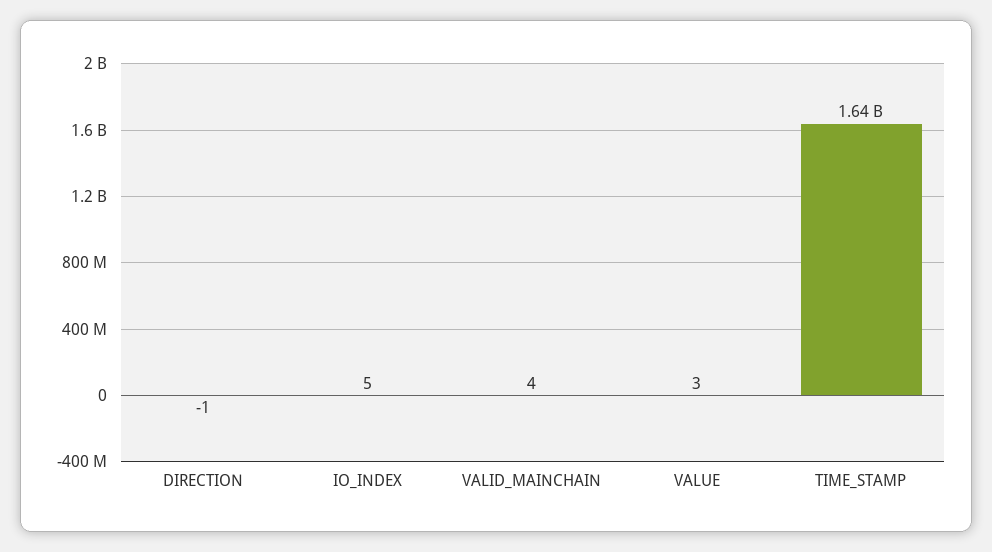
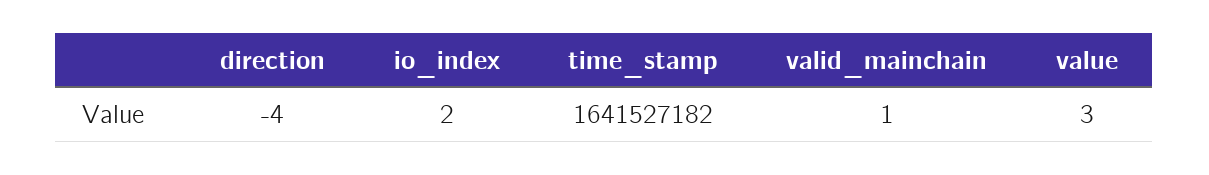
DIRECTION: -1 -> -4
IO_INDEX: 5 -> 2
VALID_MAINCHAIN: 4 -> 1

